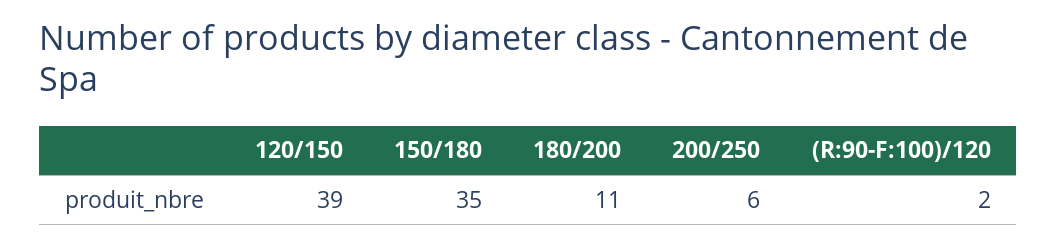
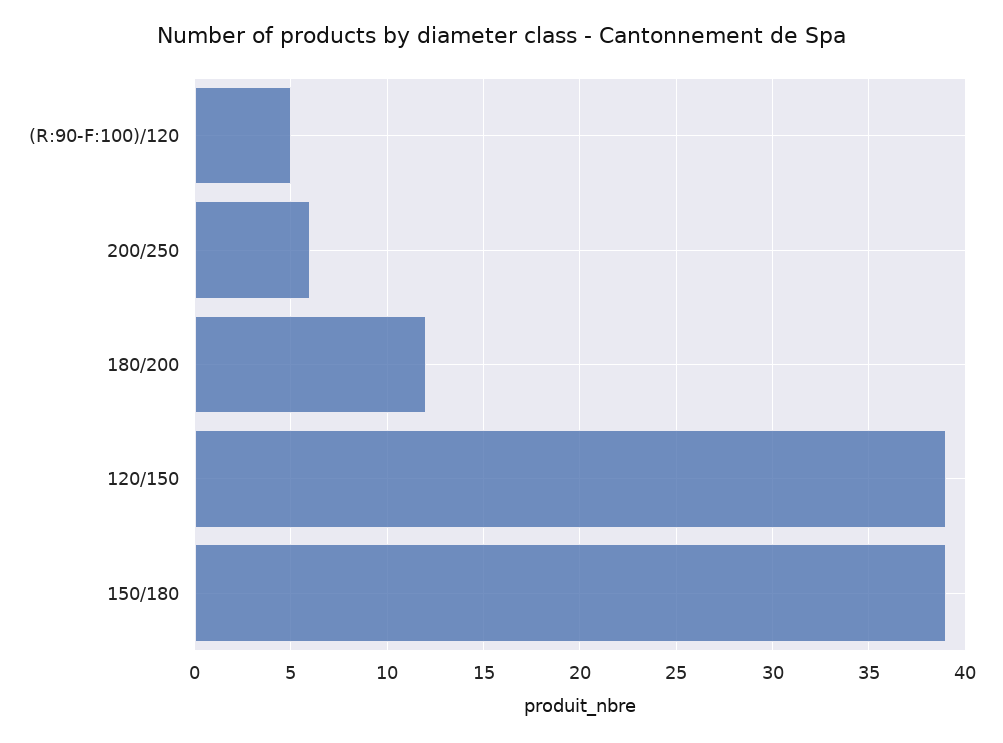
150/180: 35 -> 39
180/200: 11 -> 12
(R:90-F:100)/120: 2 -> 5

